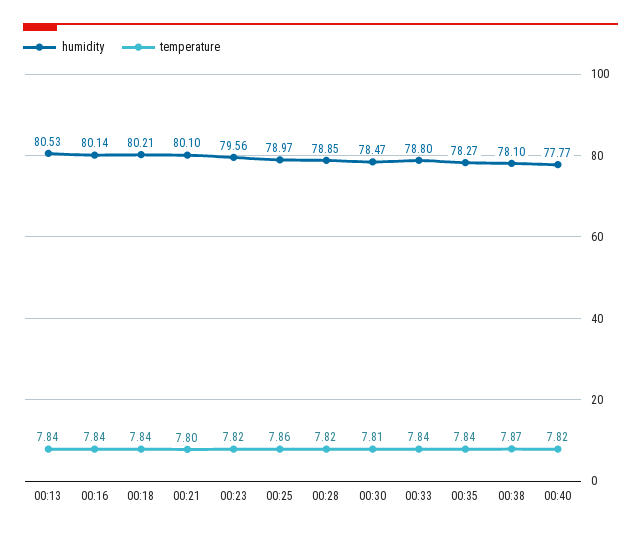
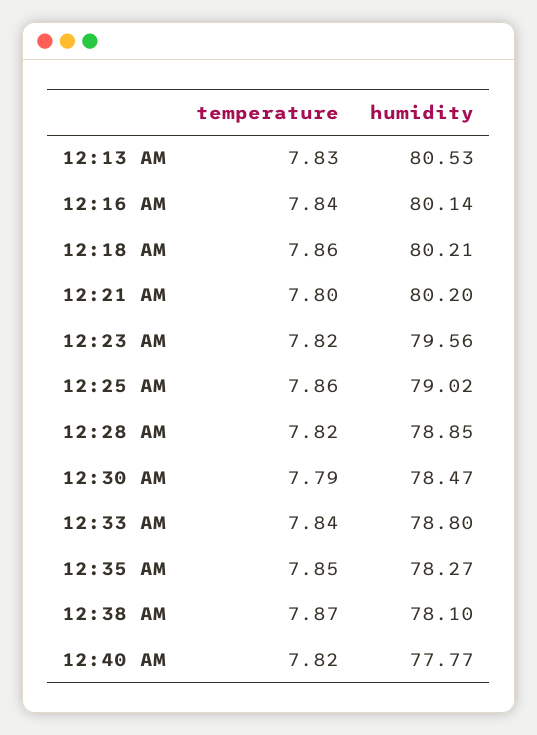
temperature, 00:13: 7.84 -> 7.83
temperature, 00:18: 7.84 -> 7.86
humidity, 00:21: 80.1 -> 80.2
humidity, 00:25: 78.97 -> 79.02
temperature, 00:30: 7.81 -> 7.79
temperature, 00:35: 7.84 -> 7.85

